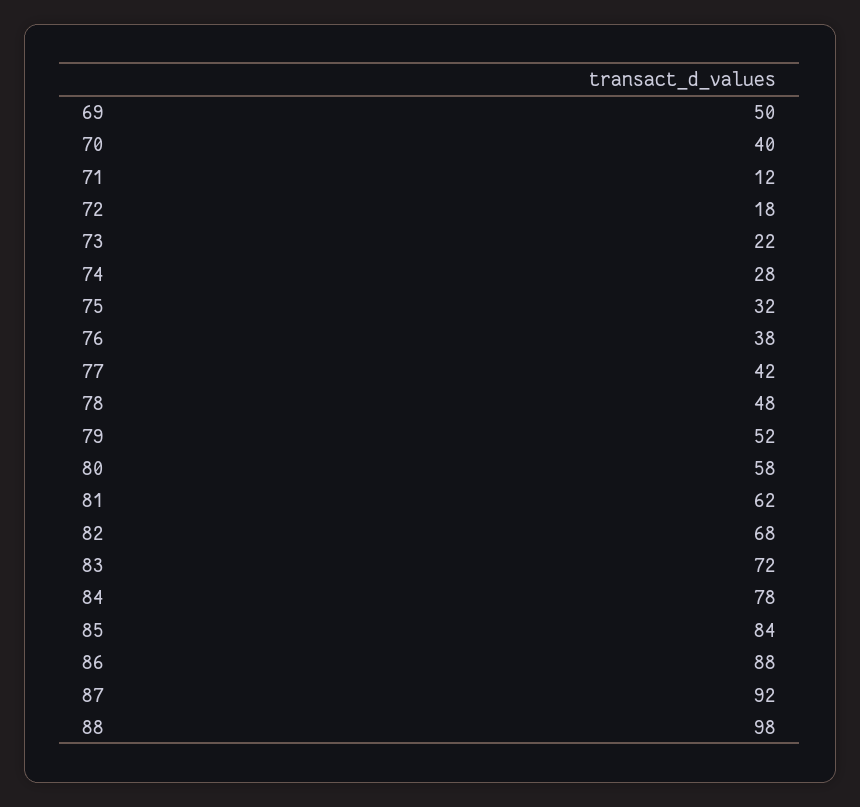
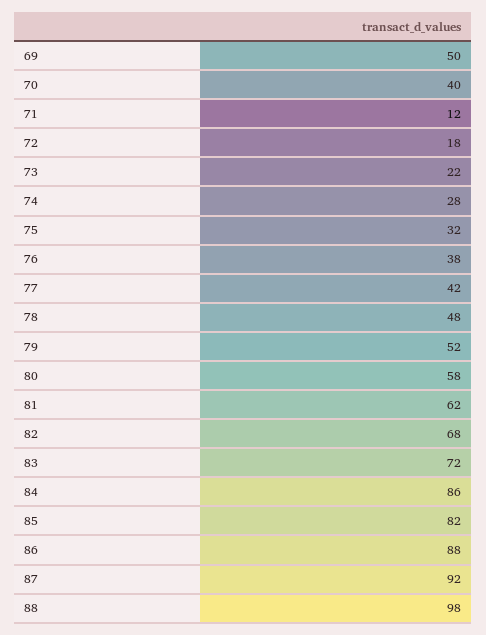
84: 78 -> 86
85: 84 -> 82

